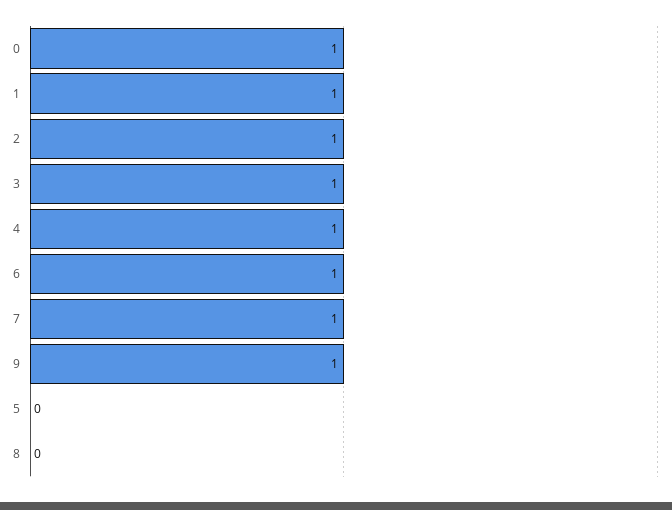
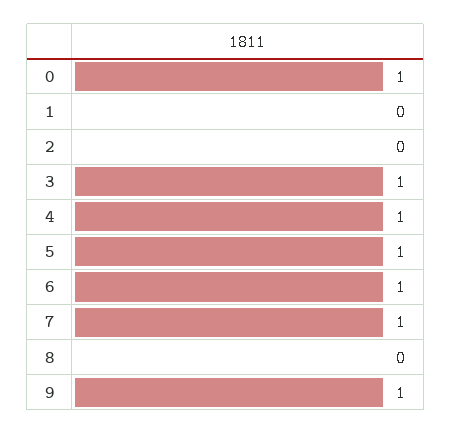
1: 1 -> 0
2: 1 -> 0
5: 0 -> 1

